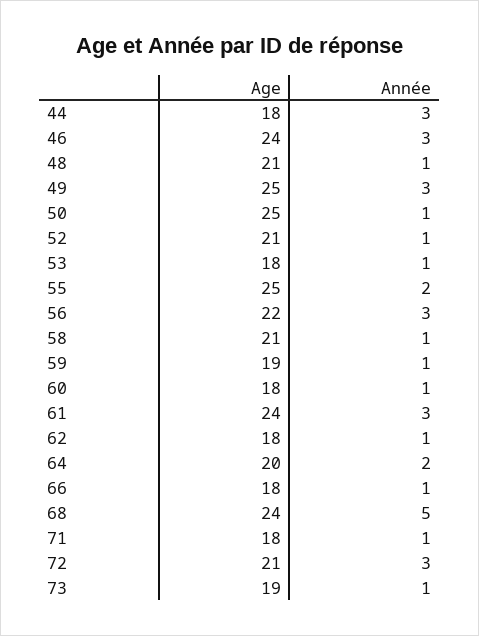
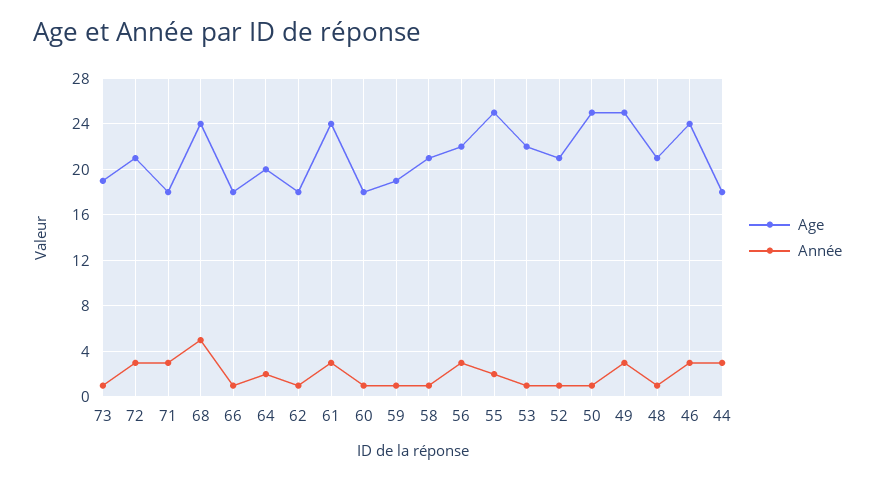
Age, 53: 18 -> 22
Année, 71: 1 -> 3

